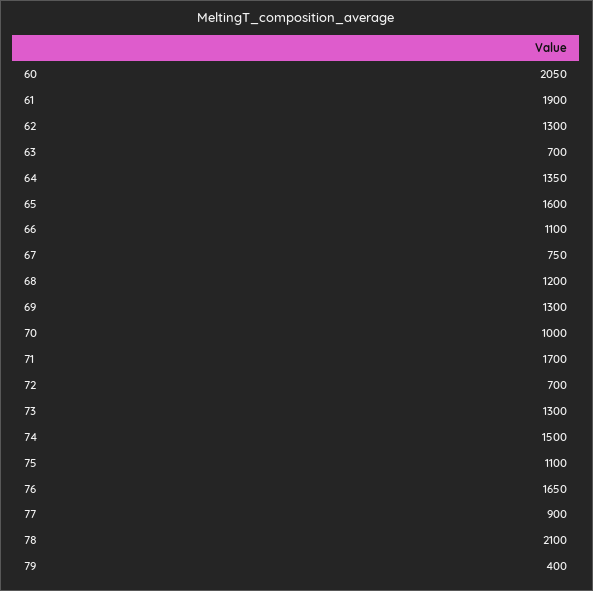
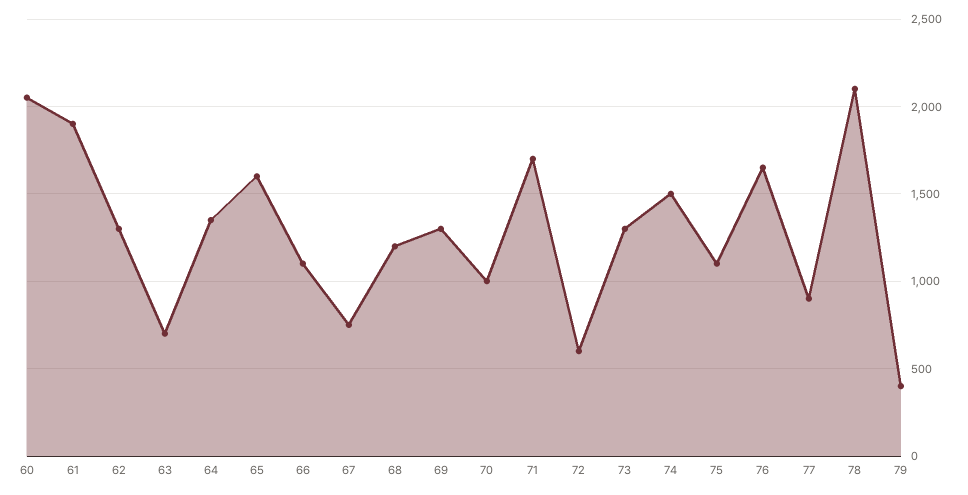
72: 700 -> 600

